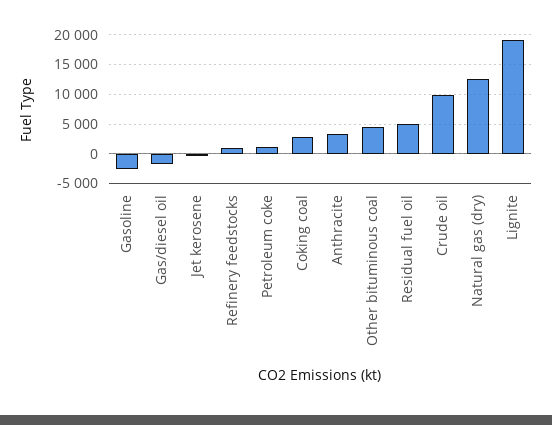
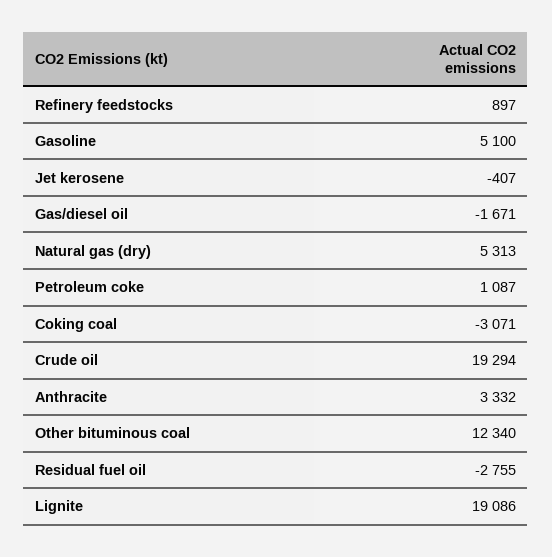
Gasoline: -2500 -> 5100
Coking coal: 2500 -> -3071
Other bituminous coal: 5000 -> 12340
Residual fuel oil: 5000 -> -2755
Crude oil: 10000 -> 19294
Natural gas (dry): 12500 -> 5313

